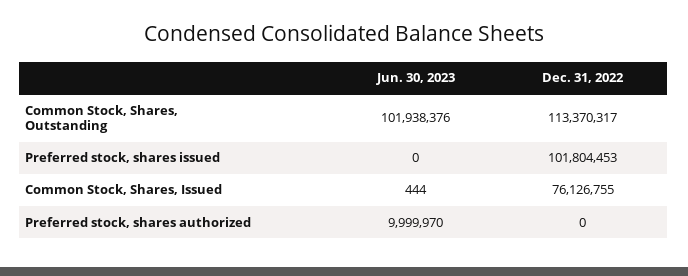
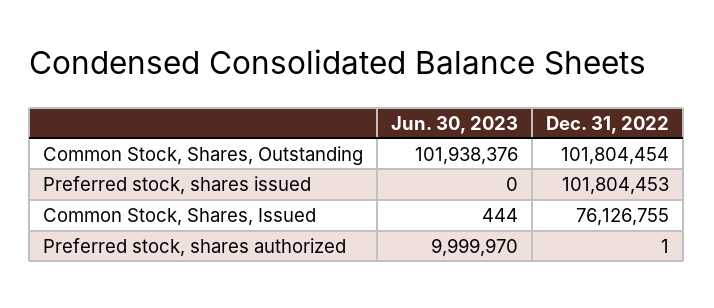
Dec. 31, 2022, Common Stock, Shares, Outstanding: 113370317 -> 101804454
Dec. 31, 2022, Preferred stock, shares authorized: 0 -> 1

